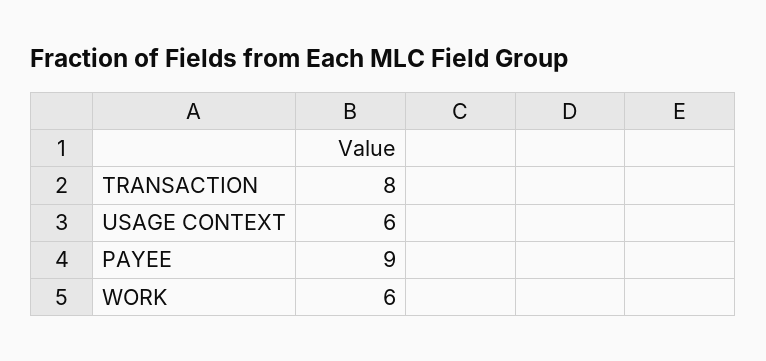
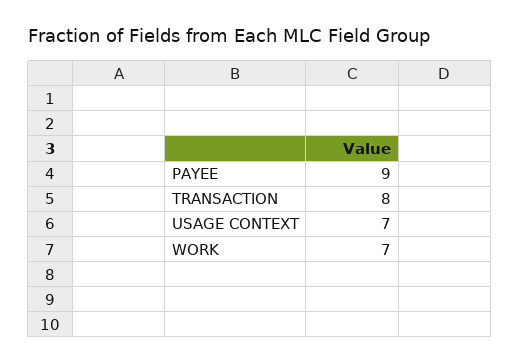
USAGE CONTEXT: 6 -> 7
WORK: 6 -> 7

